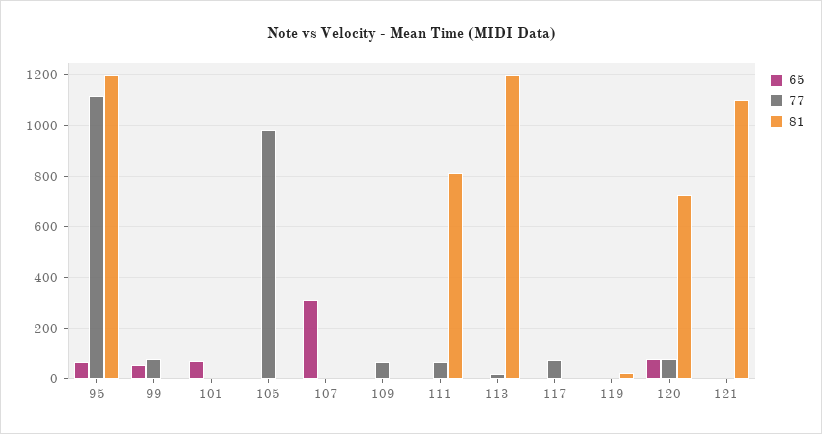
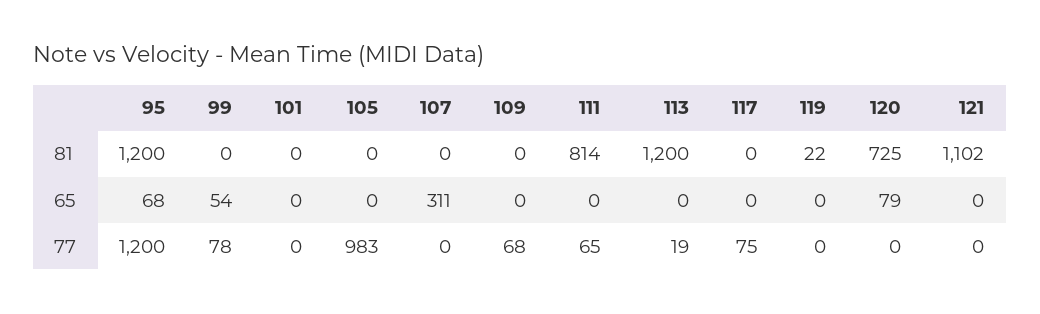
77, 95: 1125 -> 1200
65, 101: 75 -> 0
77, 120: 75 -> 0

